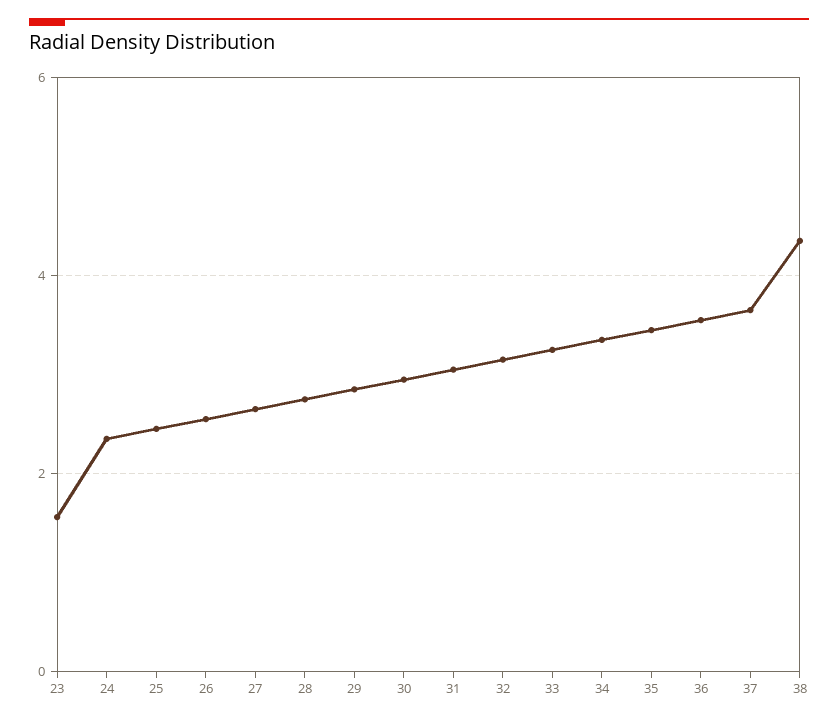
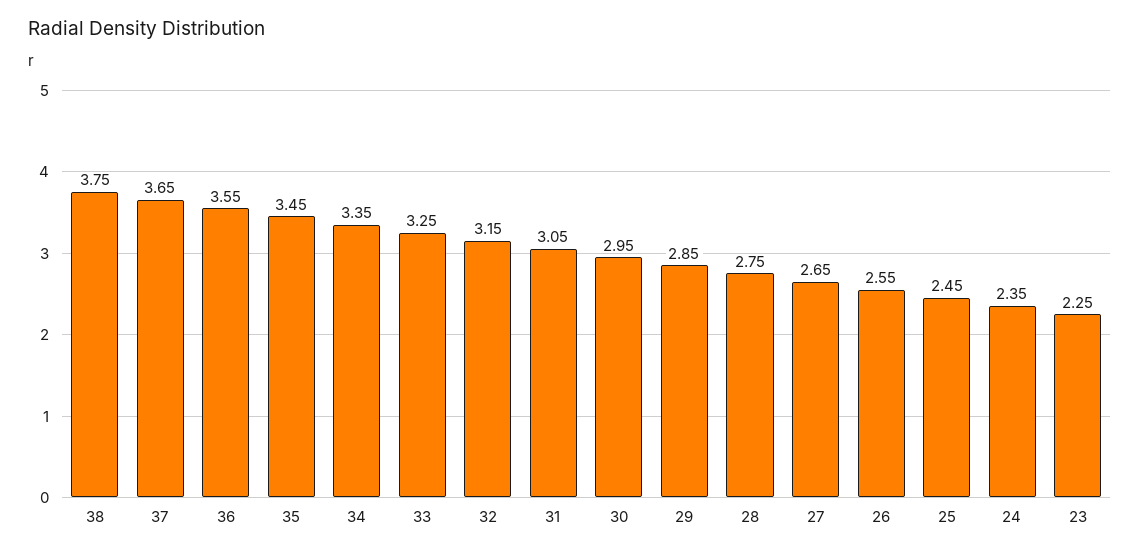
23: 1.6 -> 2.25
38: 4.4 -> 3.75

